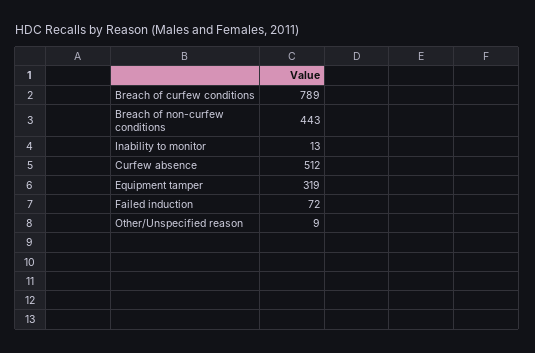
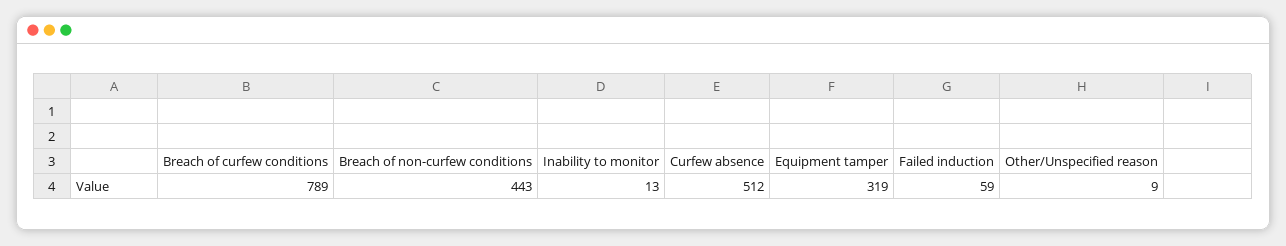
Failed induction: 72 -> 59

